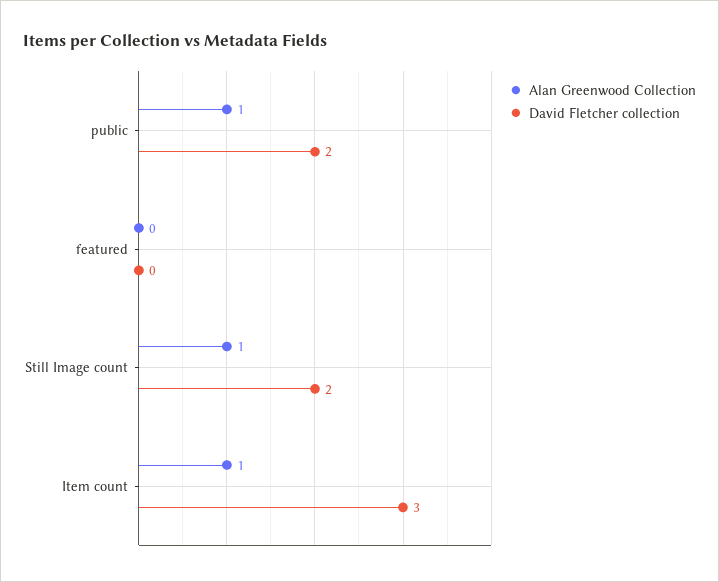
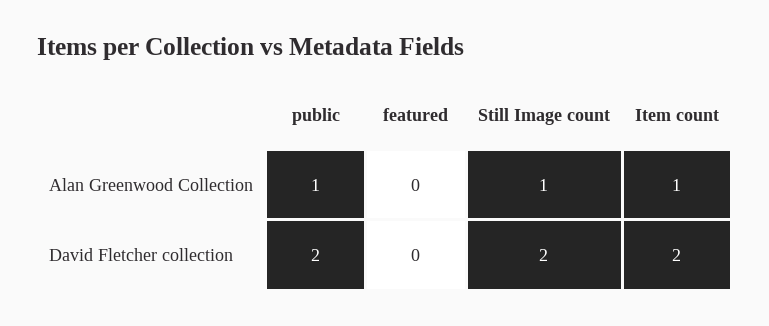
David Fletcher collection, Item count: 3 -> 2

